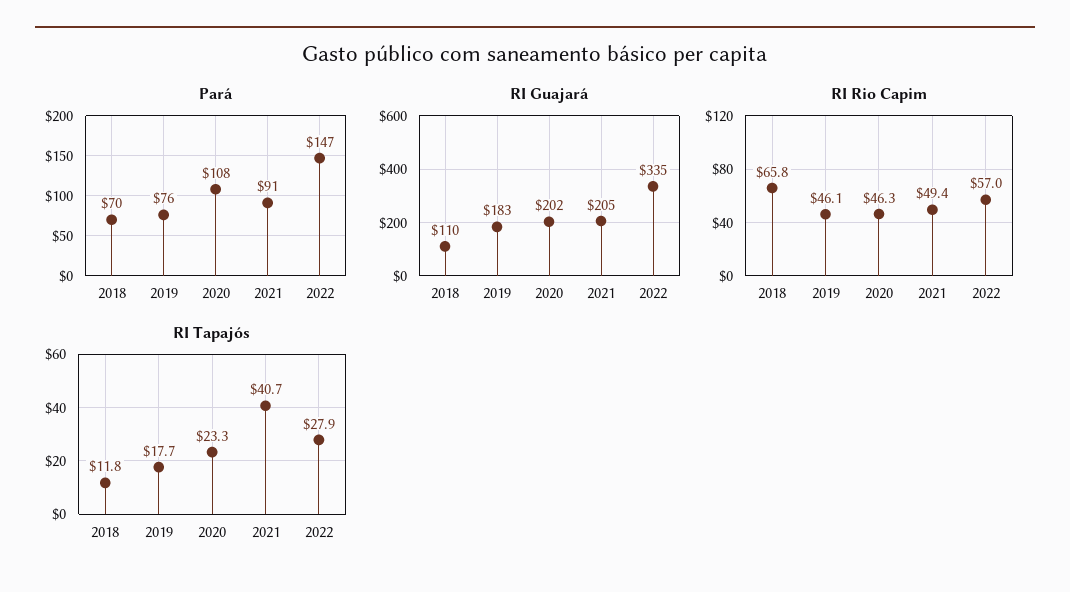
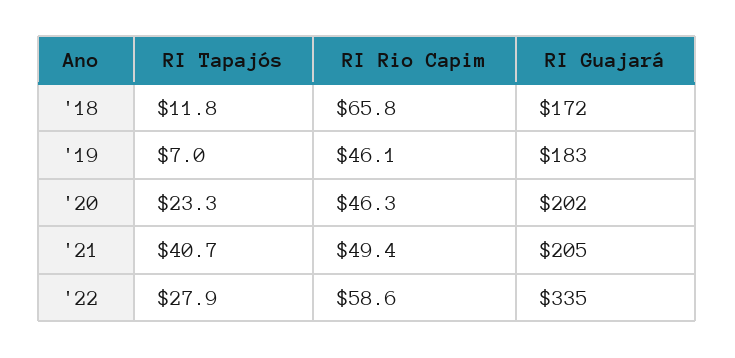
Pará, 2018: 70 -> none
Pará, 2019: 76 -> none
Pará, 2020: 108 -> none
Pará, 2021: 91 -> none
Pará, 2022: 147 -> none
RI Guajará, 2018: 110 -> 172
RI Rio Capim, 2022: 57 -> 58.6
RI Tapajós, 2019: 17.7 -> 7

